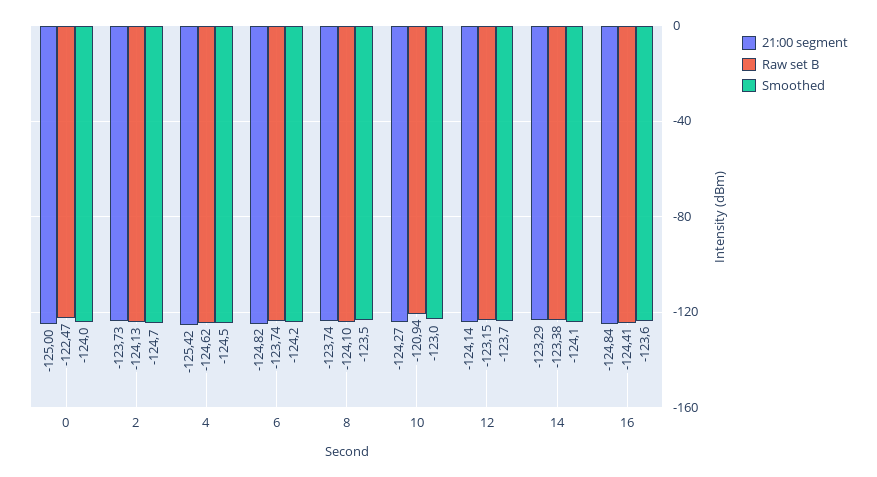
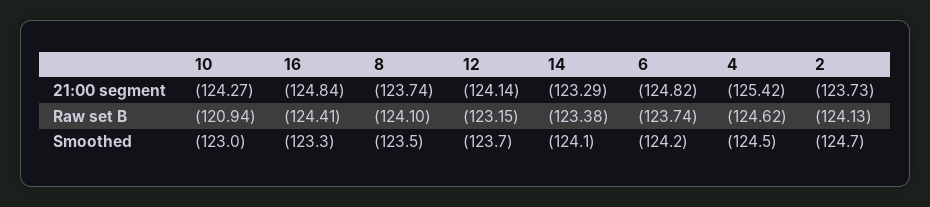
21:00 segment, 0: -125 -> none
Raw set B, 0: -122.47 -> none
Smoothed, 0: -124 -> none
Smoothed, 16: -123.6 -> -123.3

